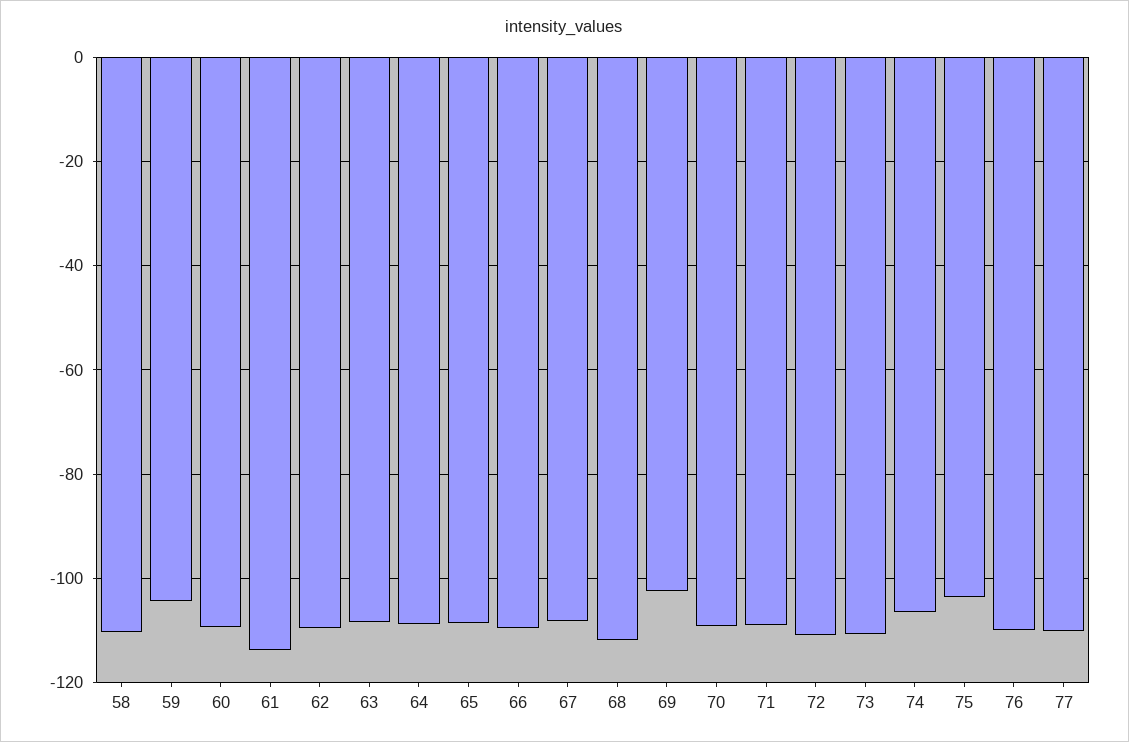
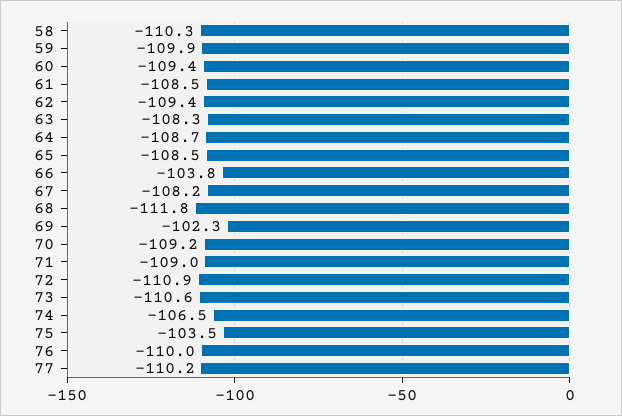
59: -104 -> -109.9
61: -114 -> -108.5
66: -110 -> -103.8

